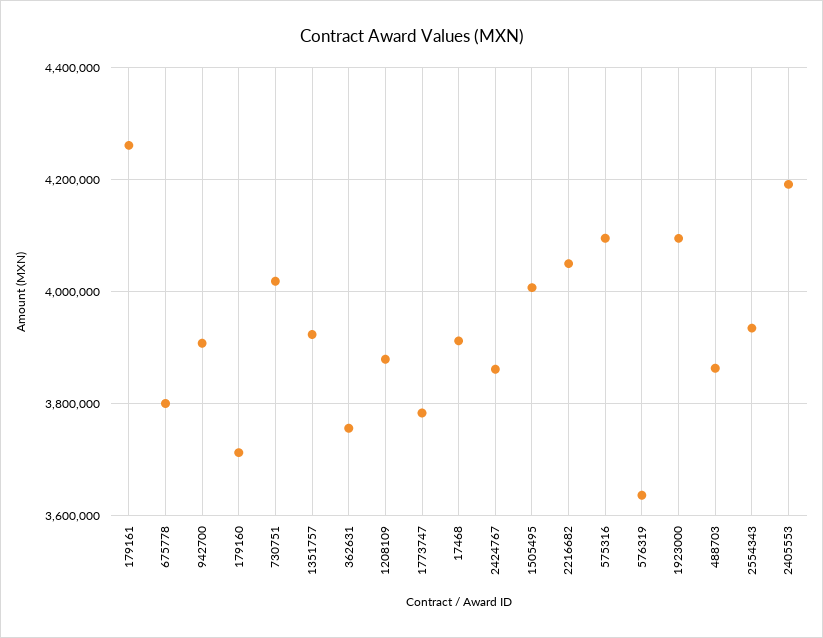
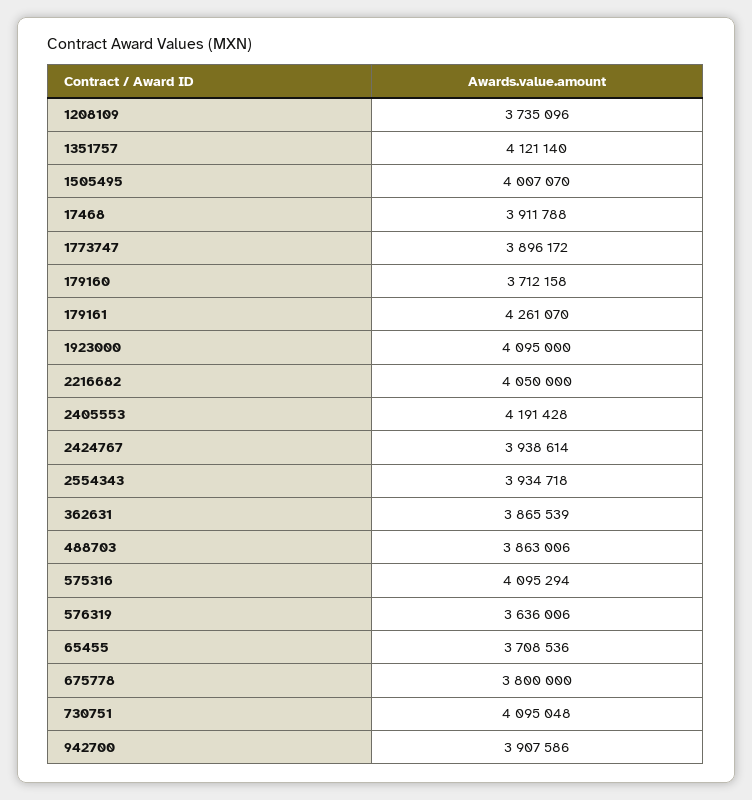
730751: 4020000 -> 4095048
1351757: 3920000 -> 4121140
362631: 3760000 -> 3865539
1208109: 3880000 -> 3735096
1773747: 3780000 -> 3896172
2424767: 3860000 -> 3938614
65455: none -> 3708536

